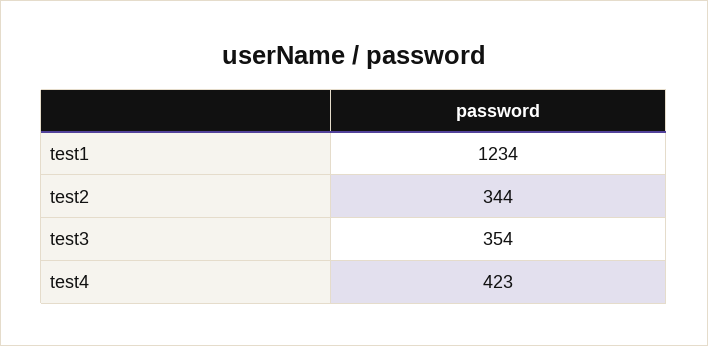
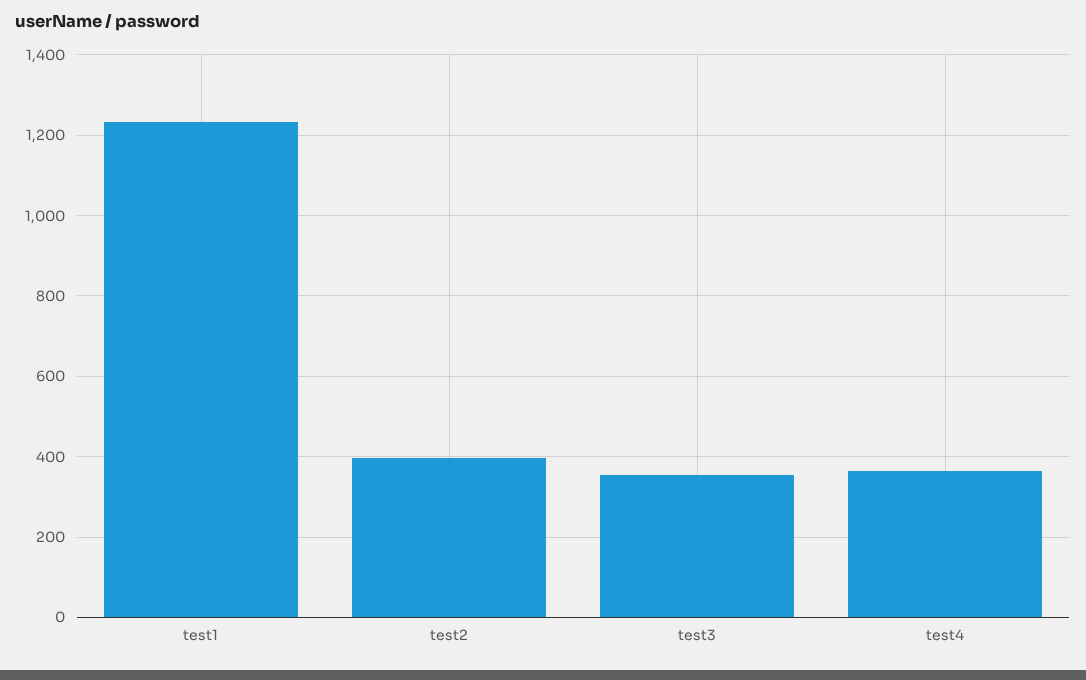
test2: 344 -> 400
test4: 423 -> 360

